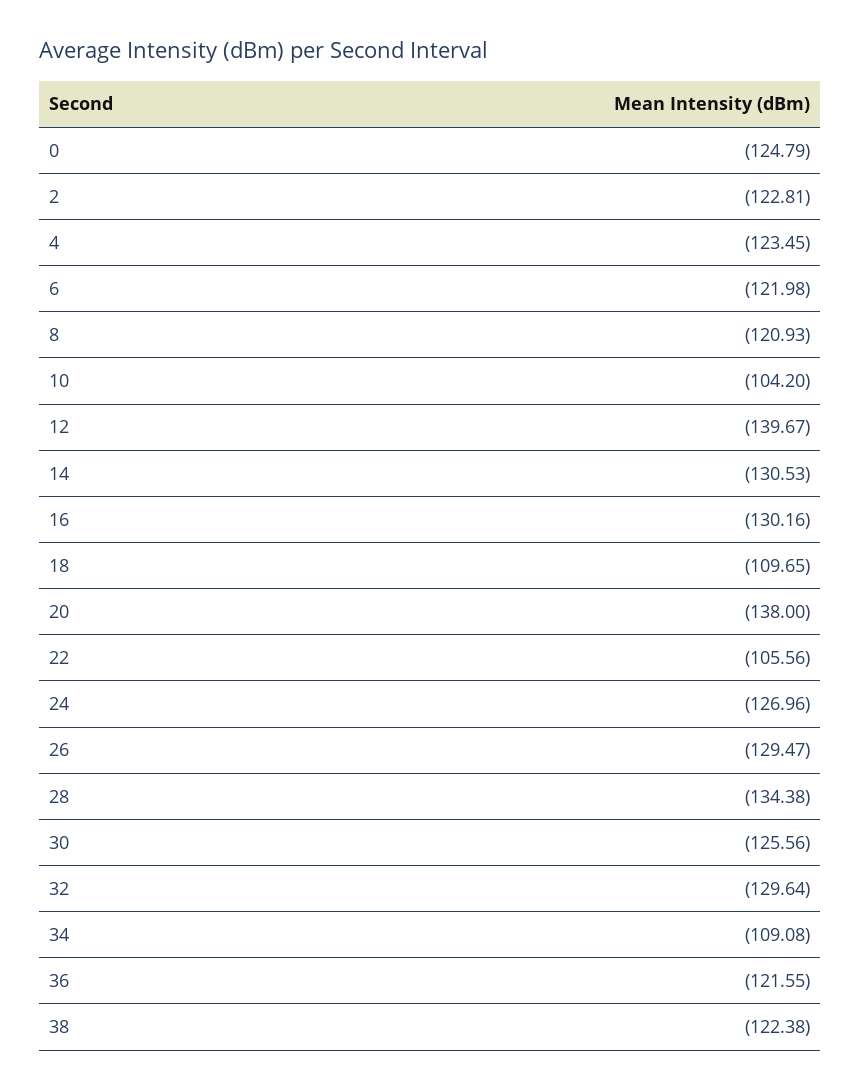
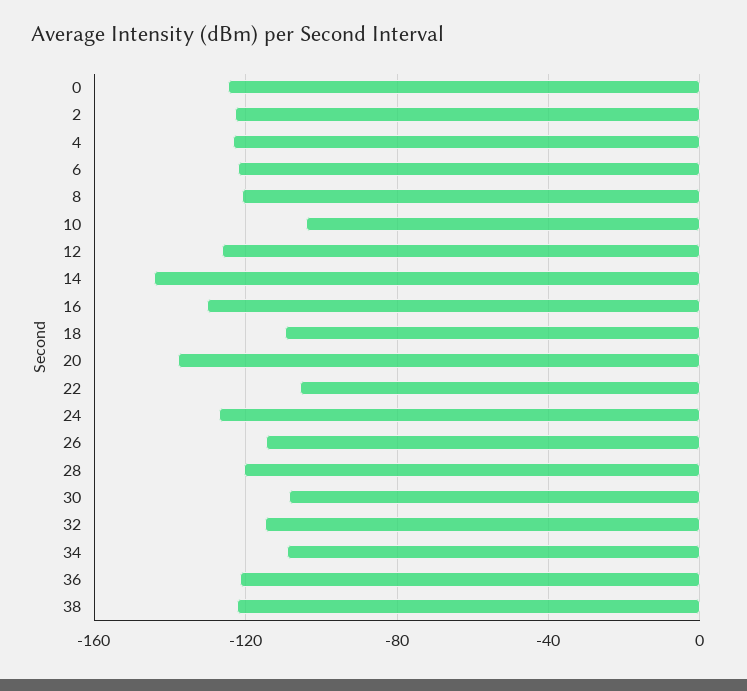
12: -139.67 -> -125
14: -130.53 -> -145
26: -129.47 -> -115
28: -134.38 -> -120
30: -125.56 -> -110
32: -129.64 -> -115

